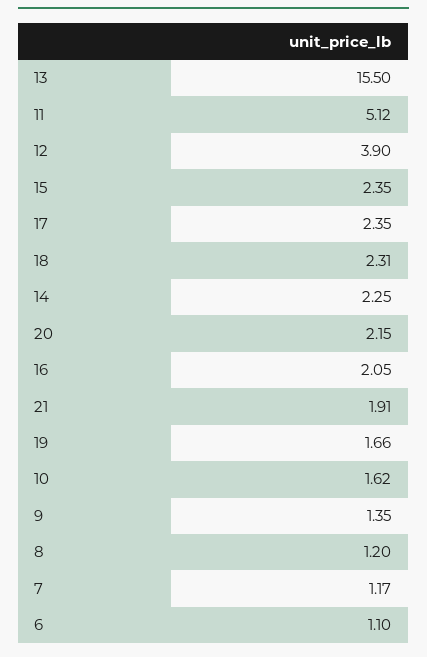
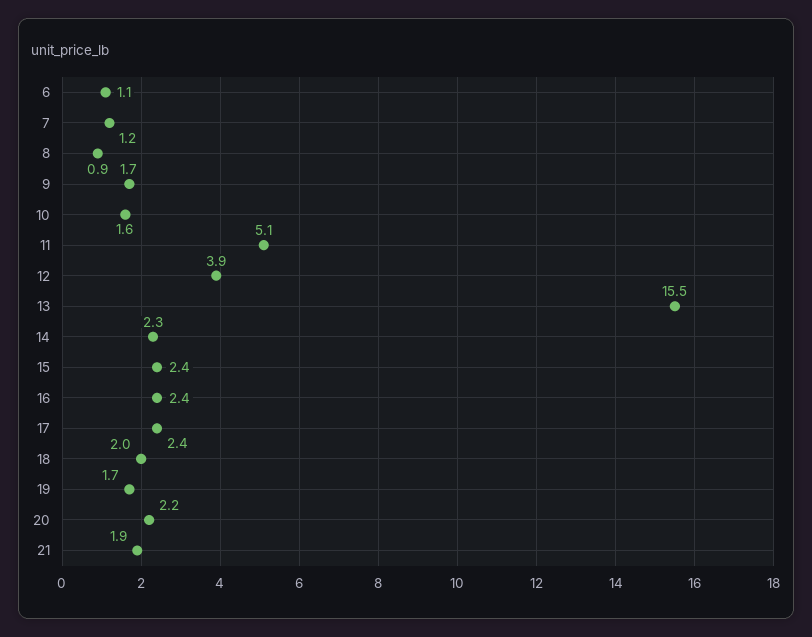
18: 2.31 -> 2
16: 2.05 -> 2.4
9: 1.35 -> 1.7
8: 1.2 -> 0.9

